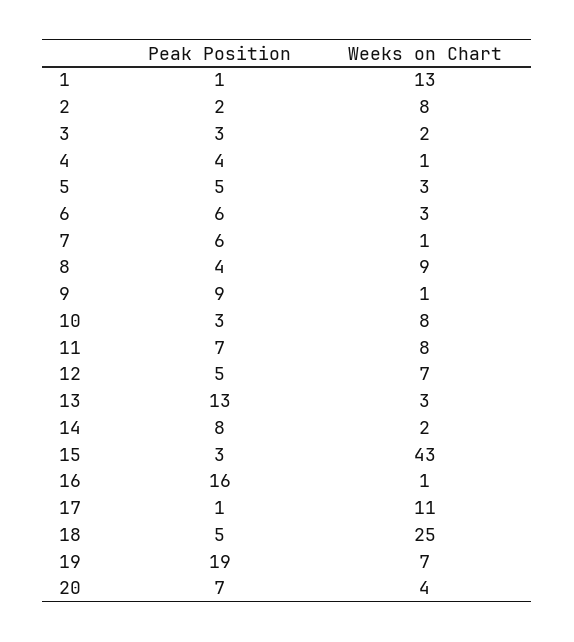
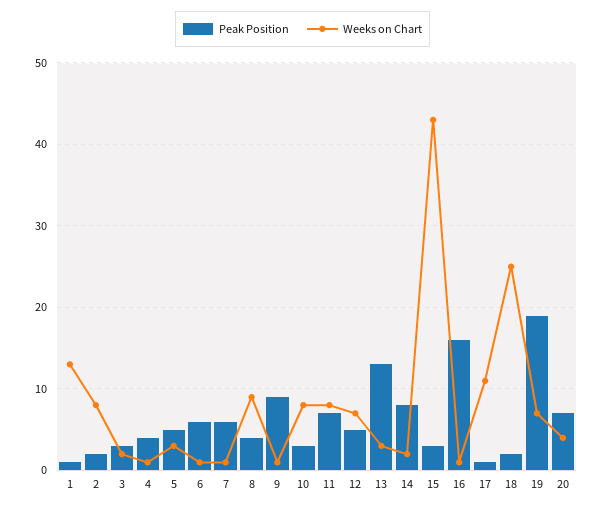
Weeks on Chart, 6: 3 -> 1
Peak Position, 18: 5 -> 2

